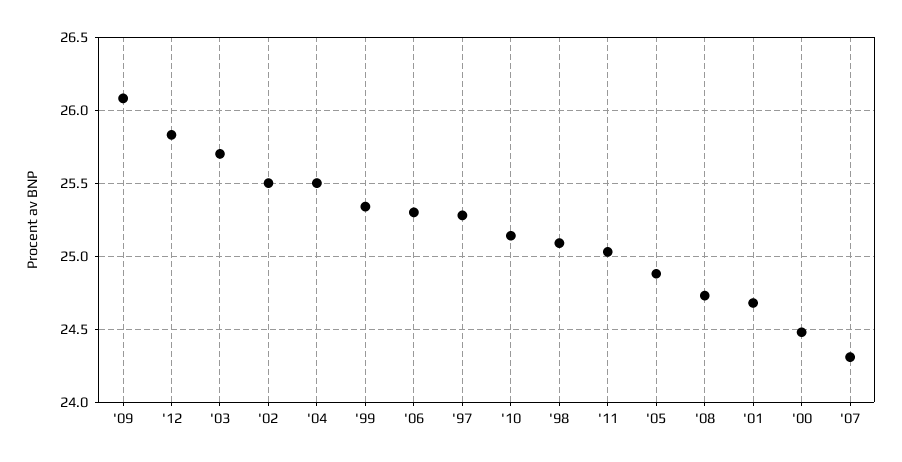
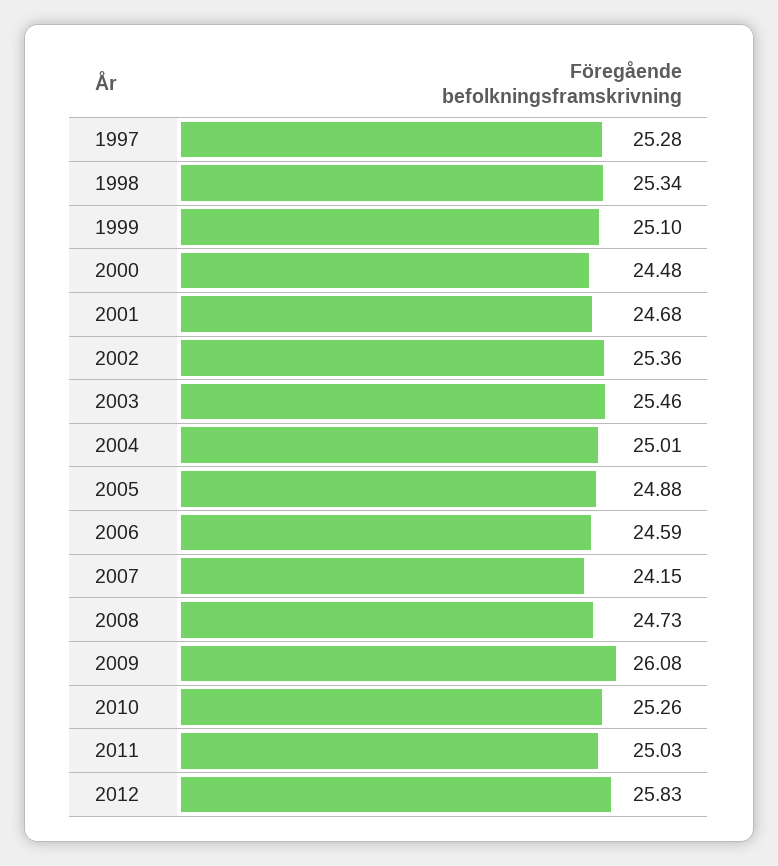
'03: 25.7 -> 25.46
'02: 25.5 -> 25.36
'04: 25.5 -> 25.01
'99: 25.35 -> 25.1
'06: 25.3 -> 24.59
'10: 25.15 -> 25.26
'98: 25.1 -> 25.34
'07: 24.3 -> 24.15

